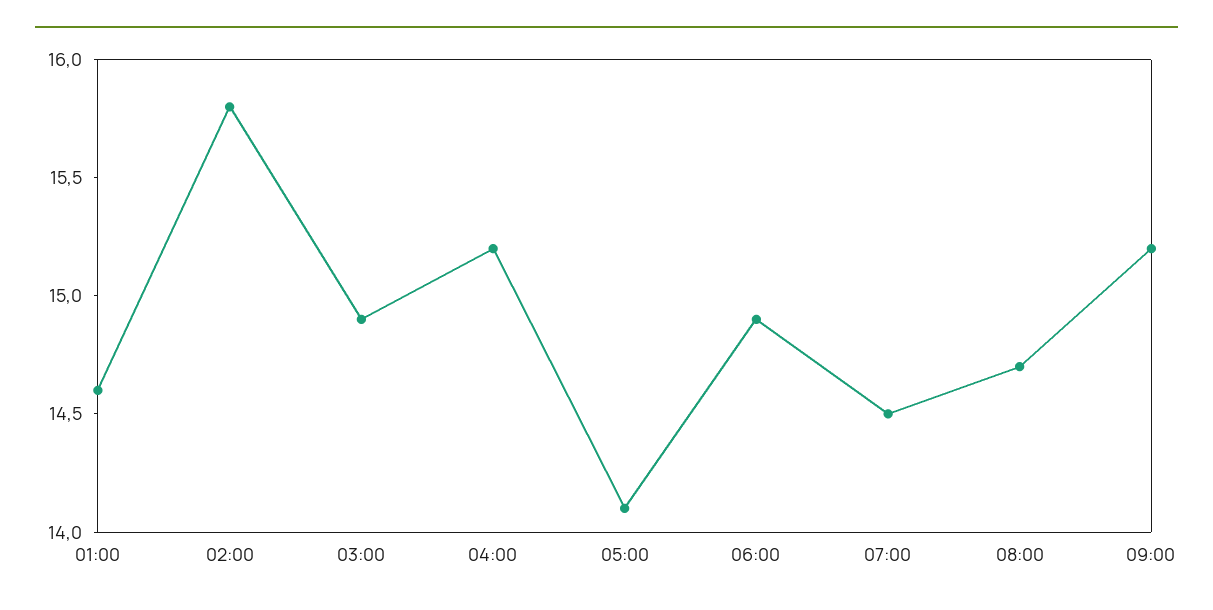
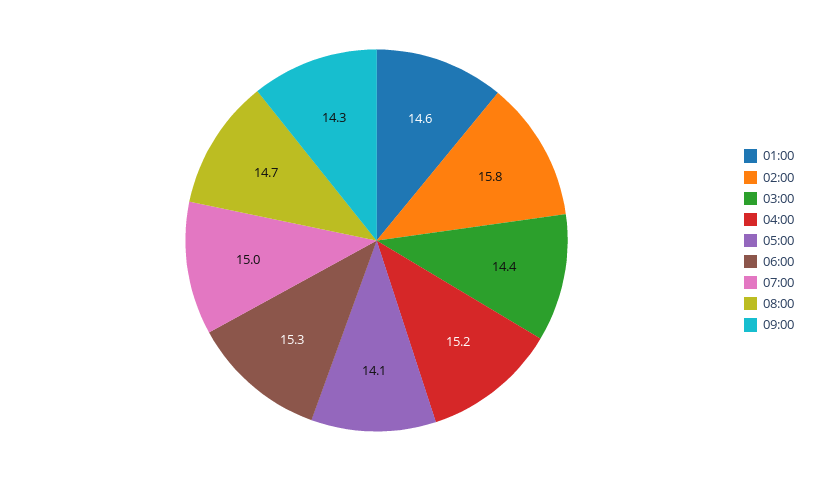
03:00: 14.9 -> 14.4
06:00: 14.9 -> 15.3
07:00: 14.5 -> 15
09:00: 15.2 -> 14.3

